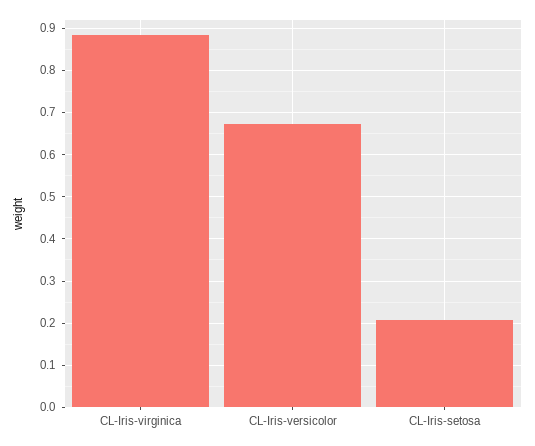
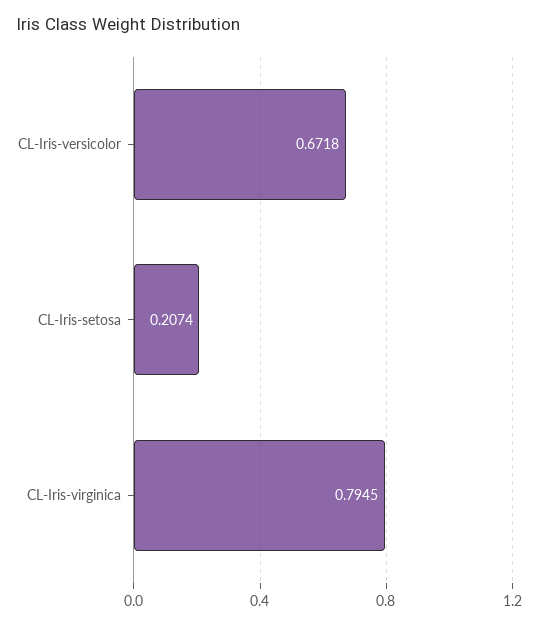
CL-Iris-virginica: 0.88 -> 0.7945

